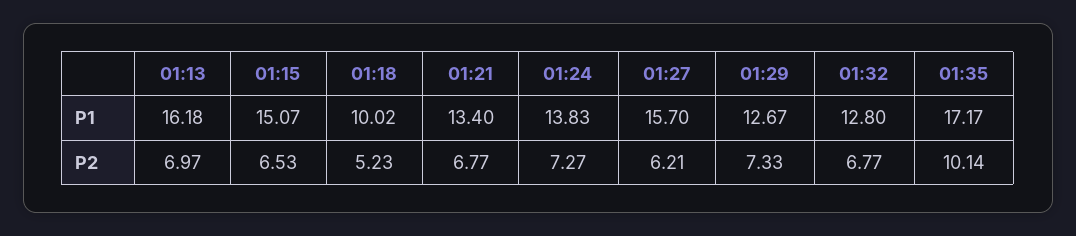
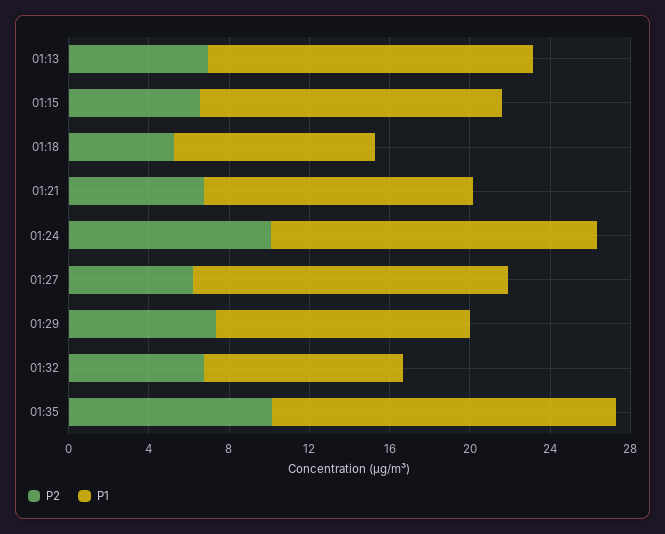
P1, 01:24: 13.83 -> 16
P1, 01:32: 12.8 -> 10
P2, 01:24: 7.27 -> 10

